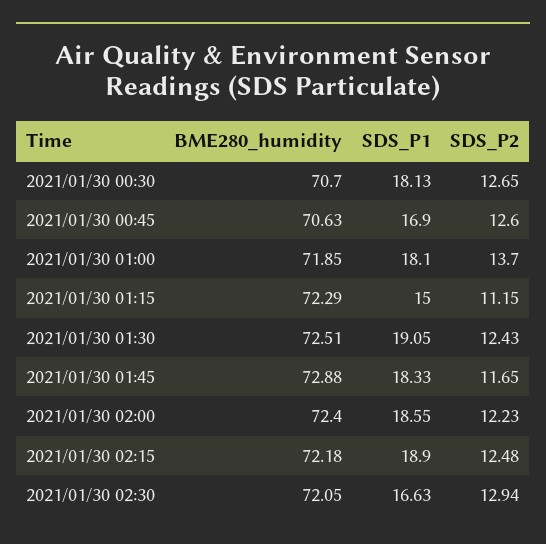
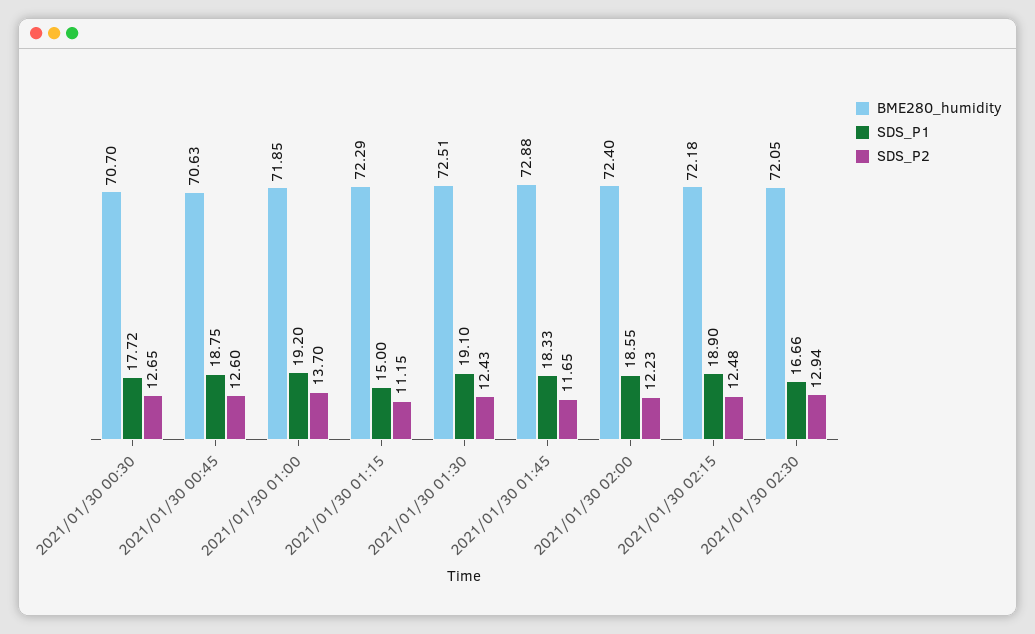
SDS_P1, 2021/01/30 00:30: 18.13 -> 17.72
SDS_P1, 2021/01/30 00:45: 16.9 -> 18.75
SDS_P1, 2021/01/30 01:00: 18.1 -> 19.2
SDS_P1, 2021/01/30 01:30: 19.05 -> 19.1
SDS_P1, 2021/01/30 02:30: 16.63 -> 16.66

